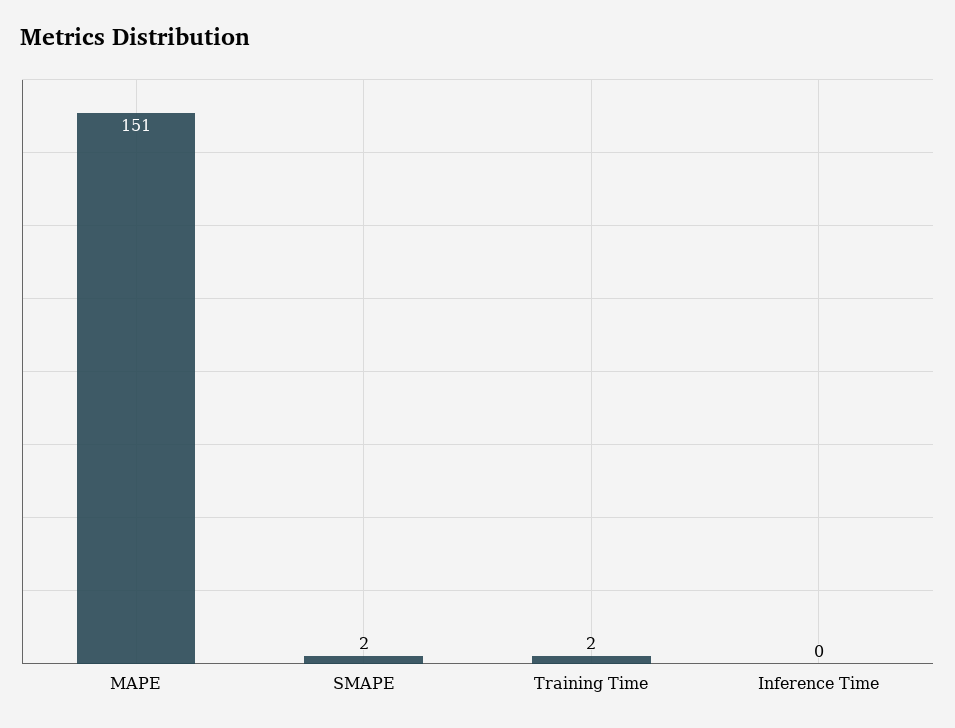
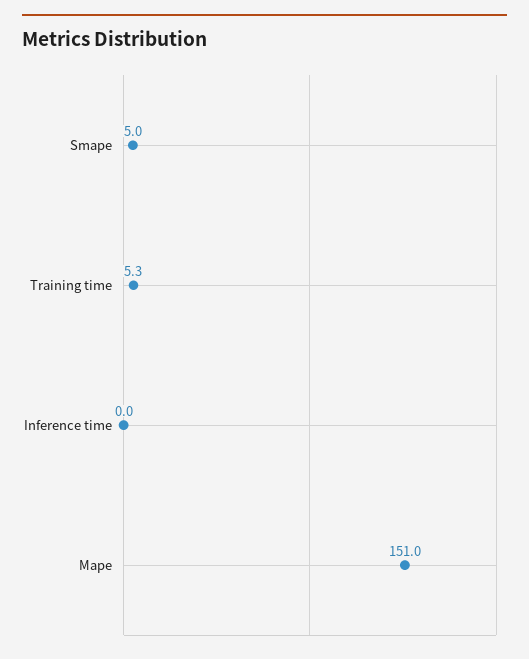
SMAPE: 2 -> 5
Training Time: 2 -> 5.3

